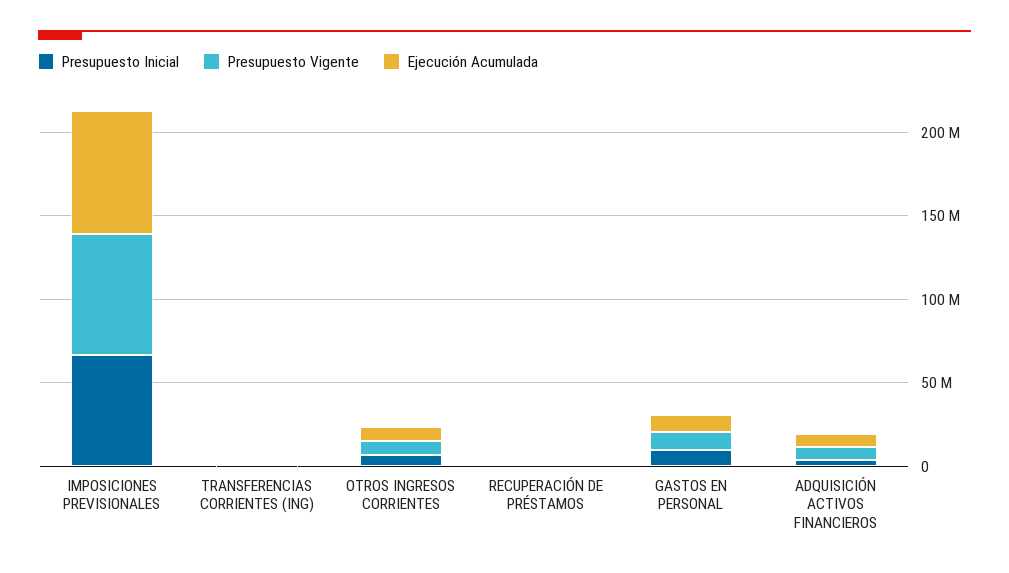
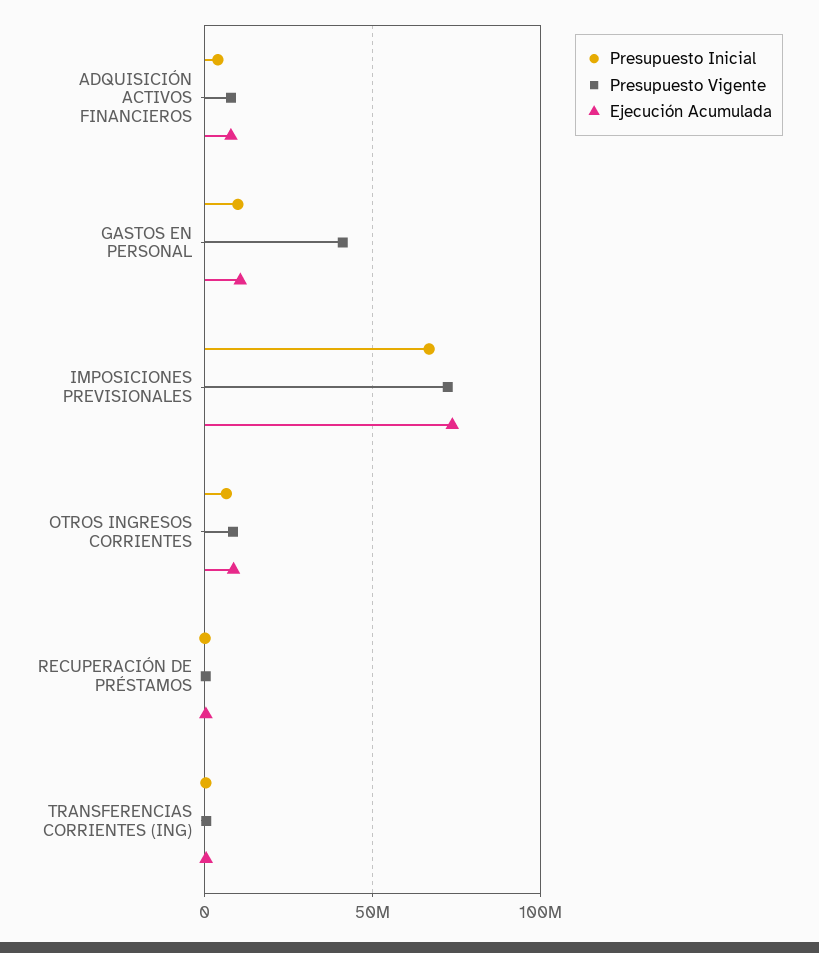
Presupuesto Vigente, GASTOS EN PERSONAL: 10000000 -> 40000000

